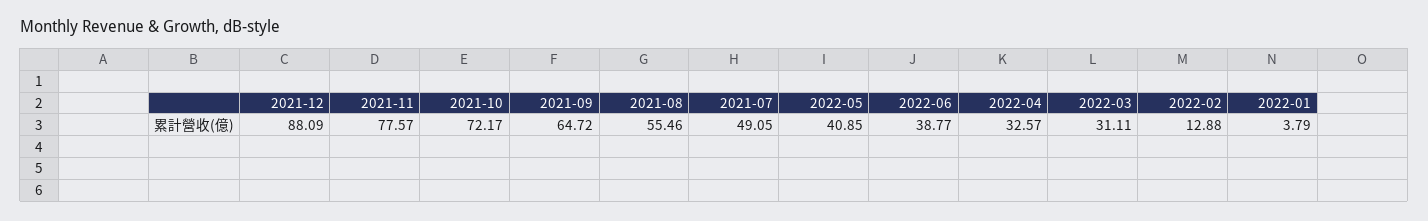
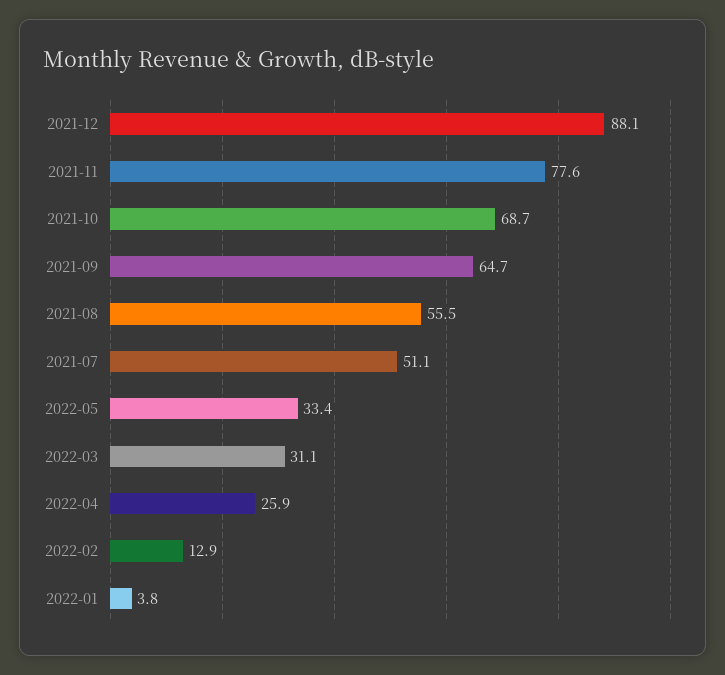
2021-10: 72.17 -> 68.7
2021-07: 49.05 -> 51.1
2022-05: 40.85 -> 33.4
2022-06: 38.77 -> none
2022-04: 32.57 -> 25.9

